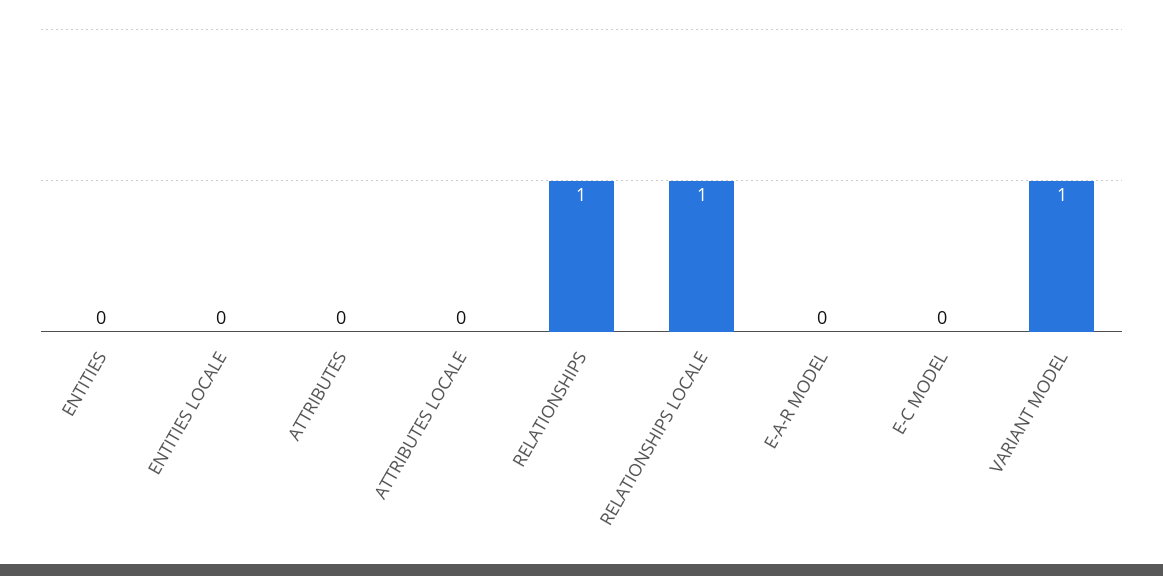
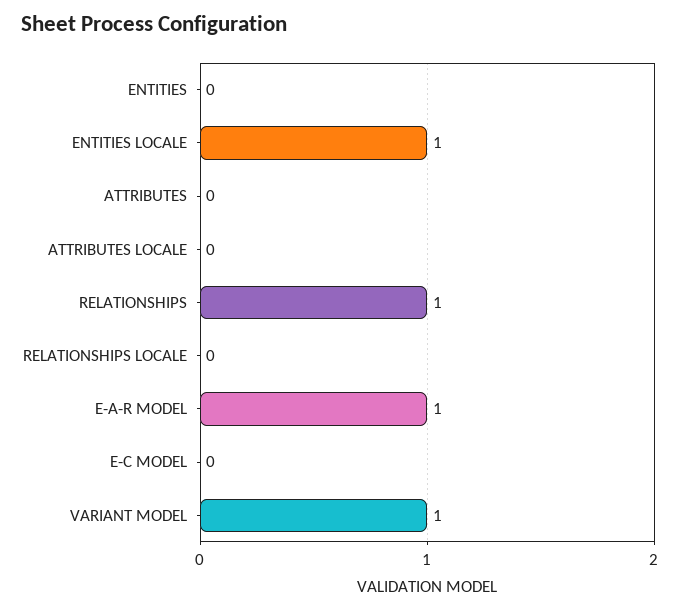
ENTITIES LOCALE: 0 -> 1
RELATIONSHIPS LOCALE: 1 -> 0
E-A-R MODEL: 0 -> 1

